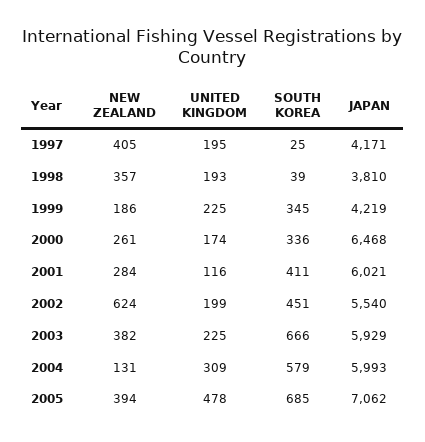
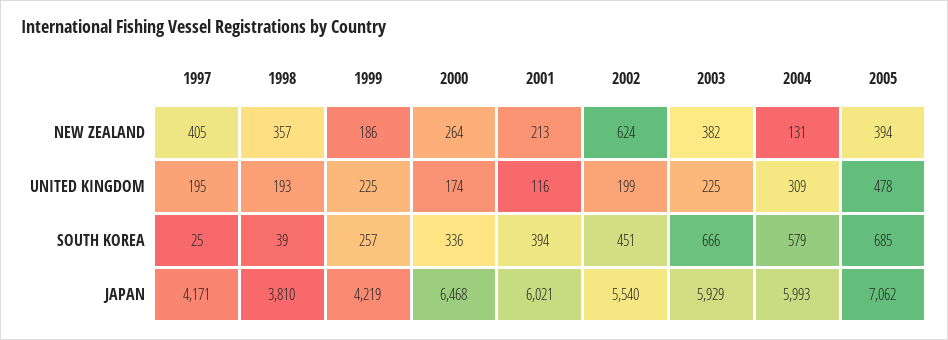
SOUTH KOREA, 1999: 345 -> 257
NEW ZEALAND, 2000: 261 -> 264
NEW ZEALAND, 2001: 284 -> 213
SOUTH KOREA, 2001: 411 -> 394

